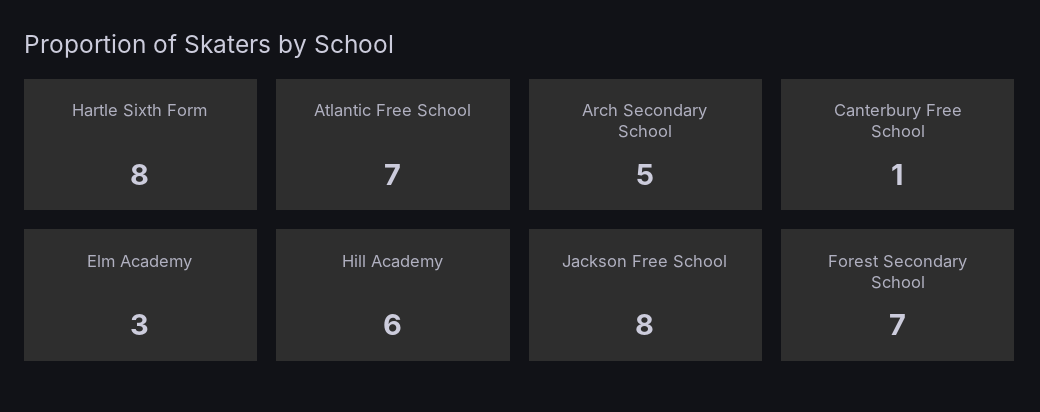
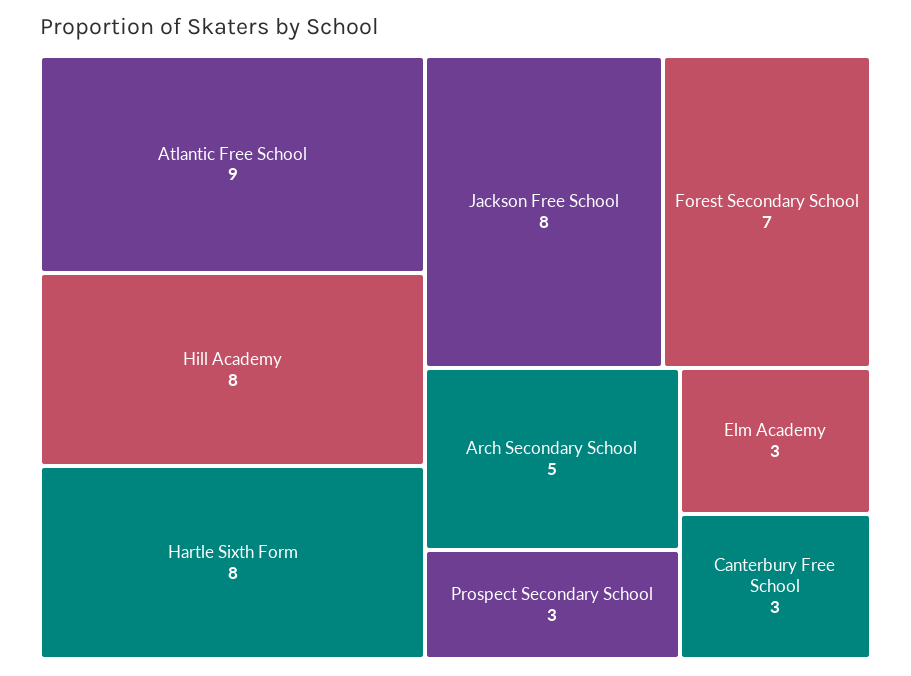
Atlantic Free School: 7 -> 9
Canterbury Free School: 1 -> 3
Hill Academy: 6 -> 8
Prospect Secondary School: none -> 3

